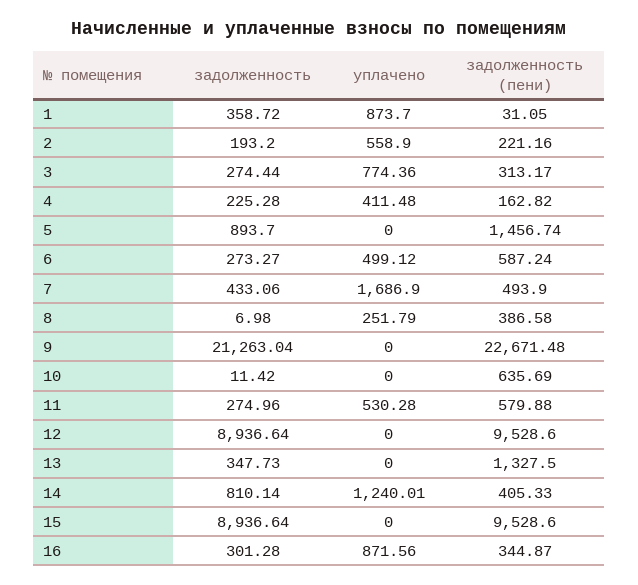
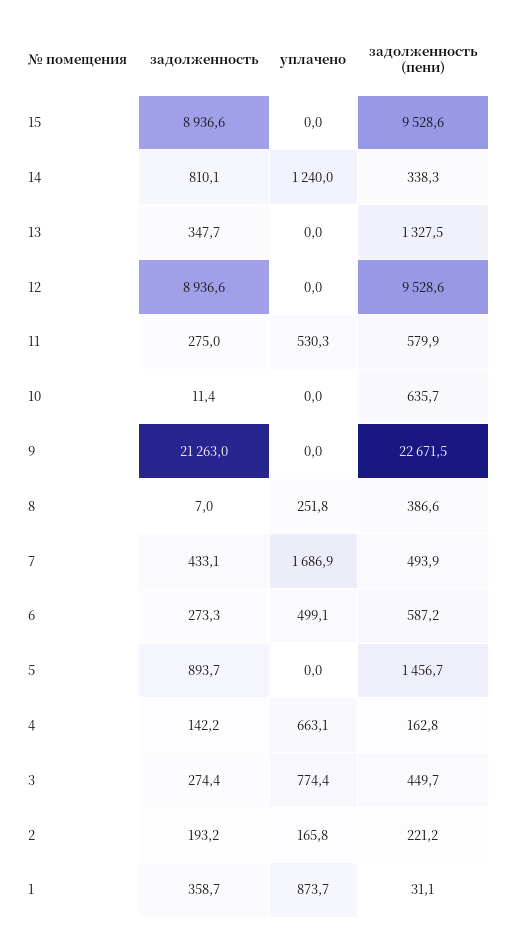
уплачено, 2: 558.9 -> 165.8
задолженность (пени), 3: 313.17 -> 449.7
задолженность, 4: 225.28 -> 142.2
уплачено, 4: 411.48 -> 663.1
задолженность (пени), 14: 405.33 -> 338.3
задолженность, 16: 301.28 -> none
уплачено, 16: 871.56 -> none
задолженность (пени), 16: 344.87 -> none

